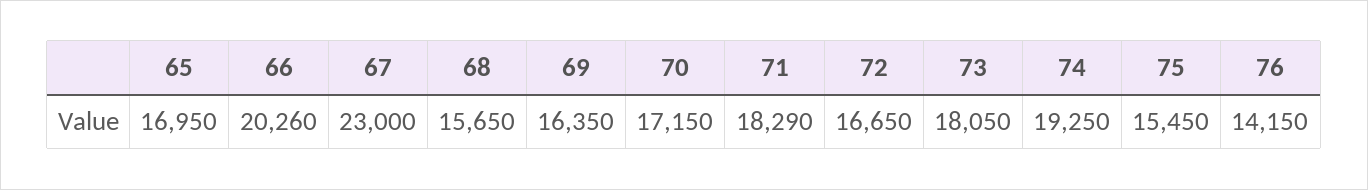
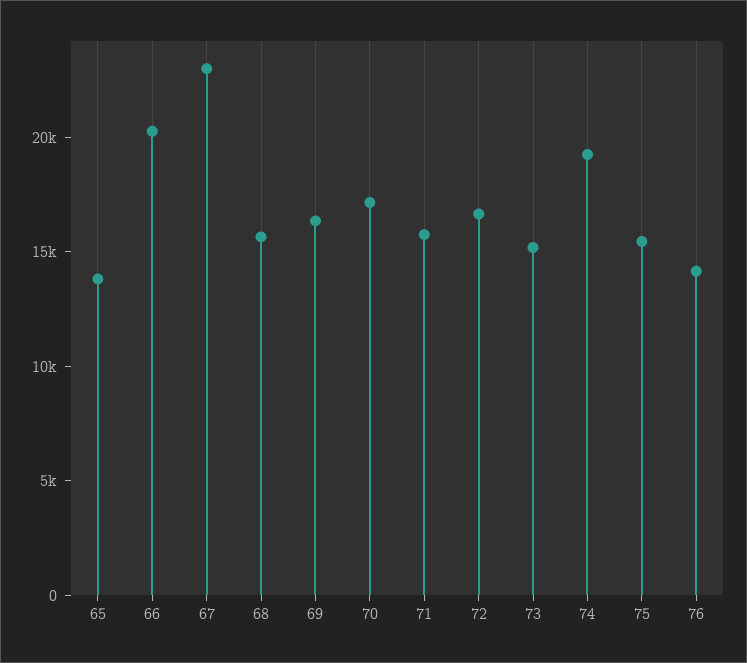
65: 16950 -> 14000
71: 18290 -> 16000
73: 18050 -> 15000

